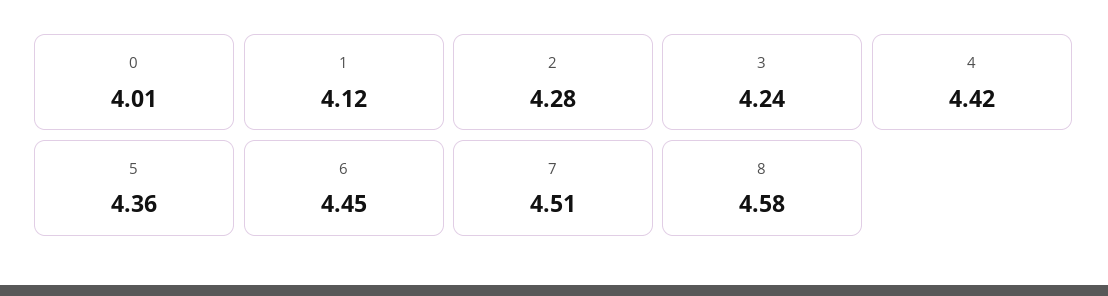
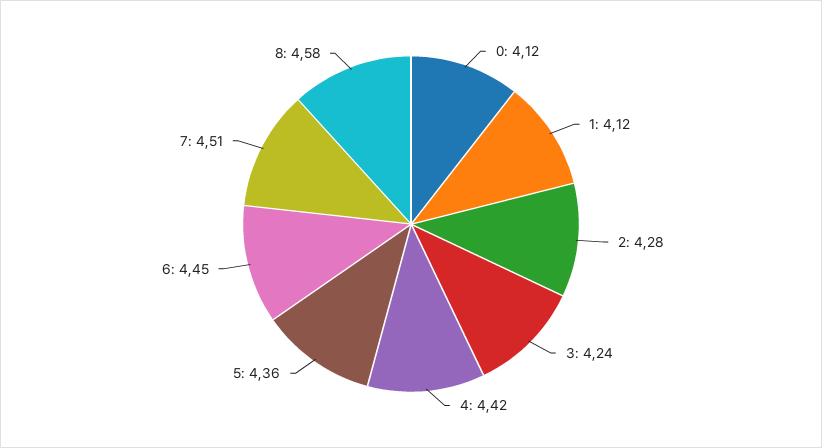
0: 4.01 -> 4.12

